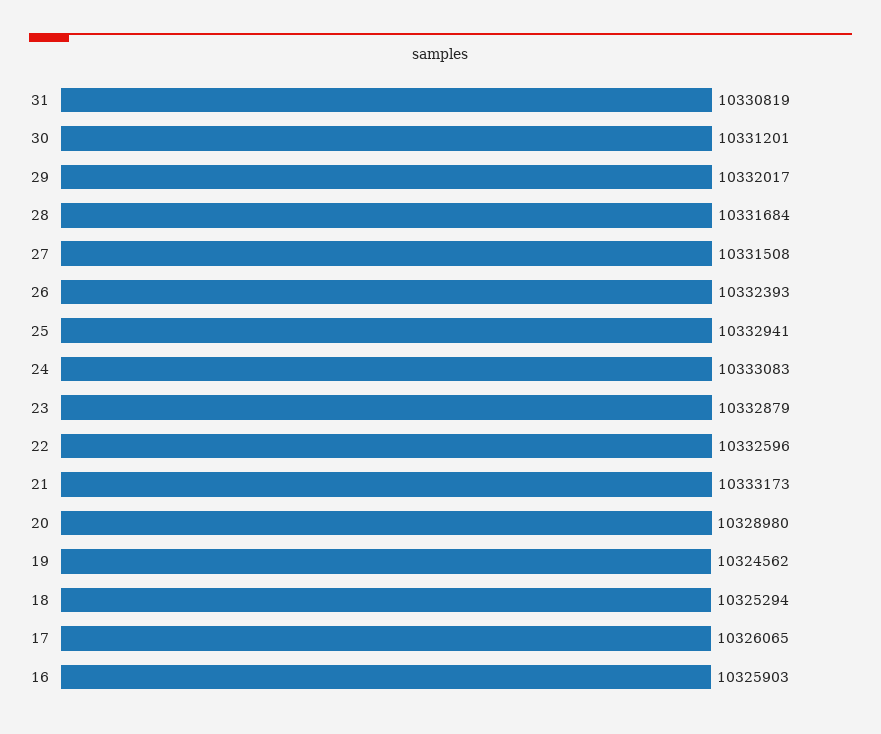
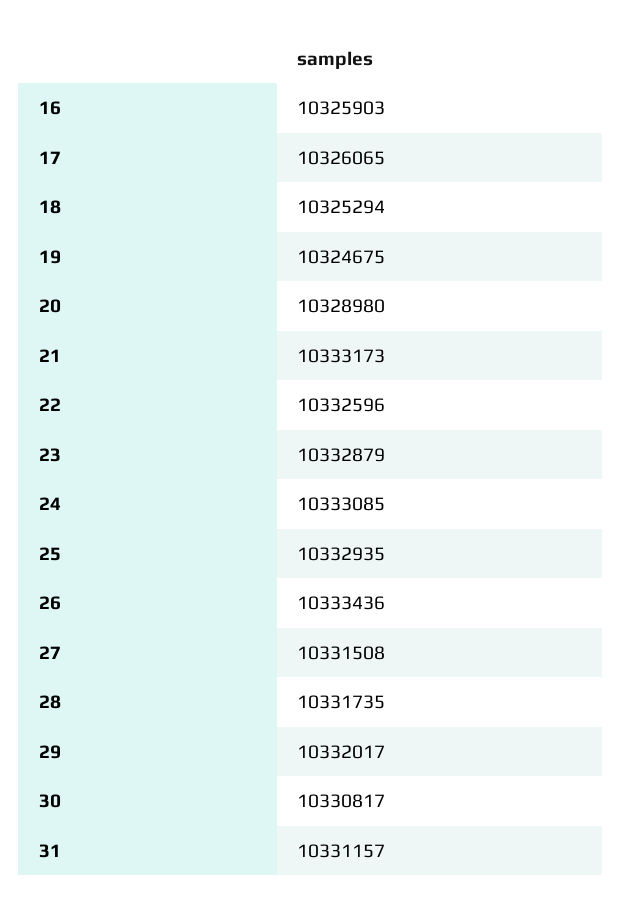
31: 10330819 -> 10331157
30: 10331201 -> 10330817
28: 10331684 -> 10331735
26: 10332393 -> 10333436
25: 10332941 -> 10332935
24: 10333083 -> 10333085
19: 10324562 -> 10324675

